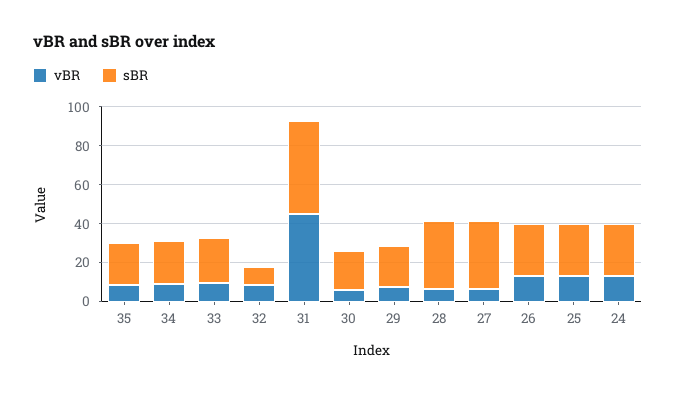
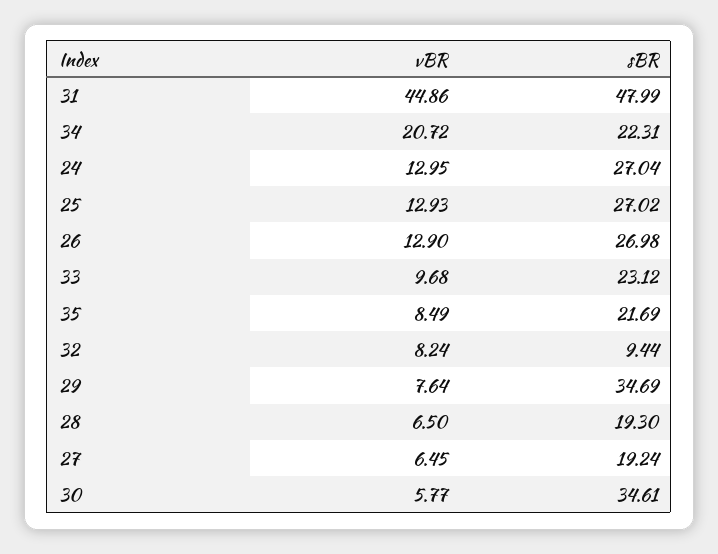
vBR, 34: 10 -> 20.72
sBR, 30: 20 -> 34.61
sBR, 29: 20 -> 34.69
sBR, 28: 35 -> 19.3
sBR, 27: 35 -> 19.24

